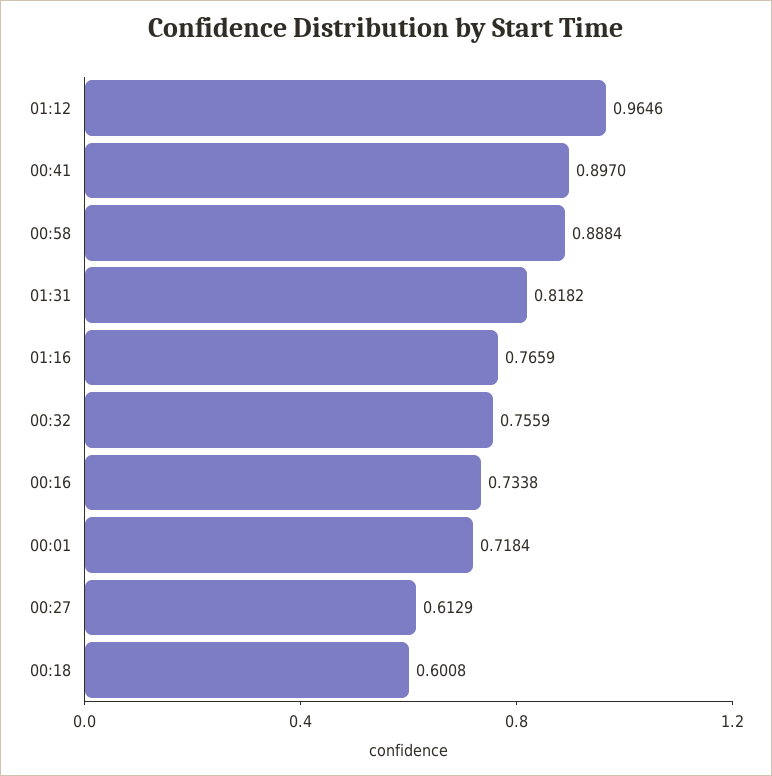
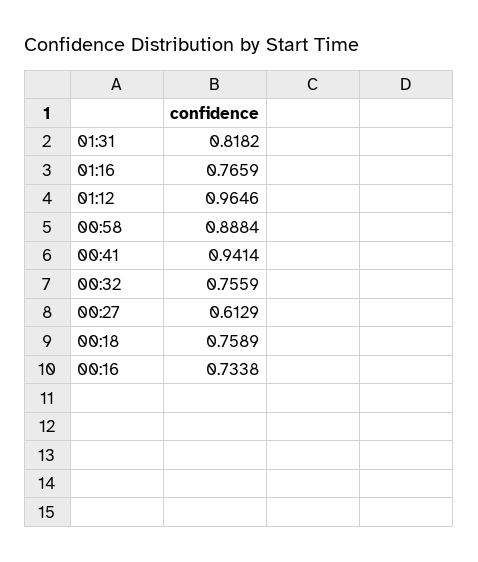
00:41: 0.897 -> 0.9414
00:01: 0.7184 -> none
00:18: 0.6008 -> 0.7589

